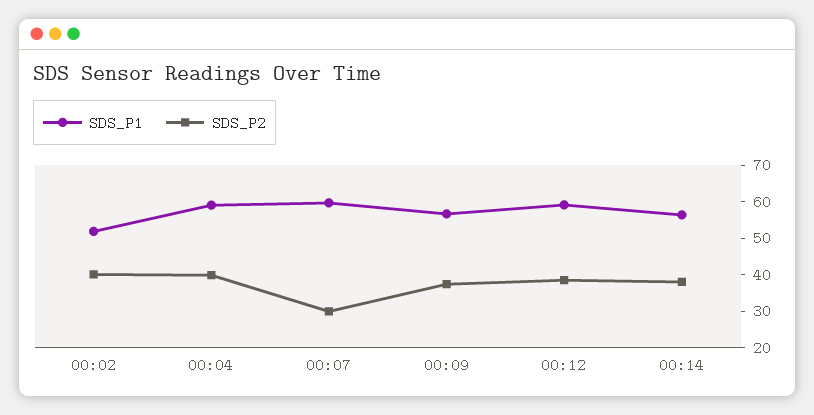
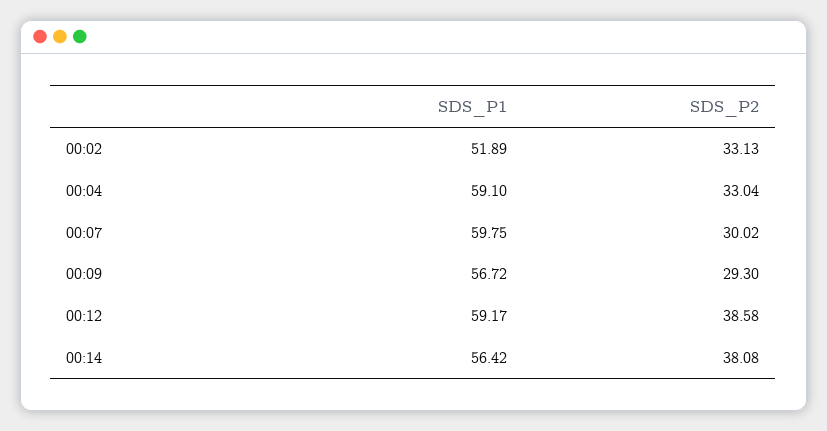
SDS_P2, 00:02: 40 -> 33.13
SDS_P2, 00:04: 40 -> 33.04
SDS_P2, 00:09: 37.5 -> 29.3

